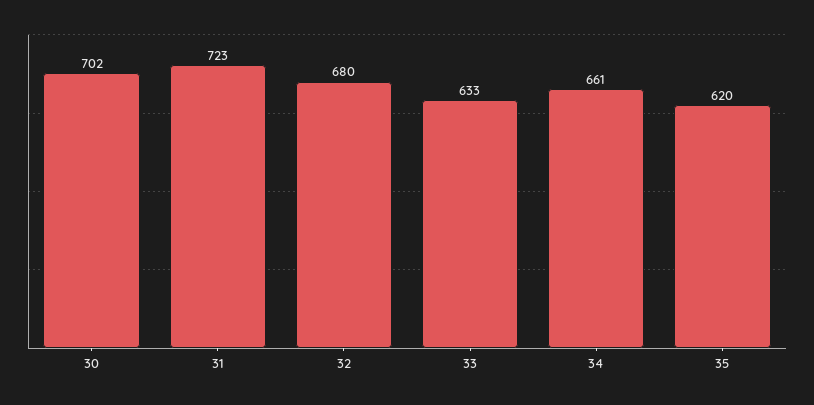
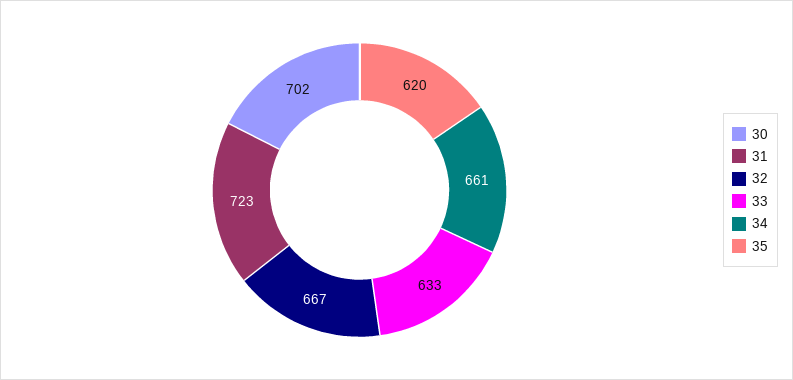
32: 680 -> 667

